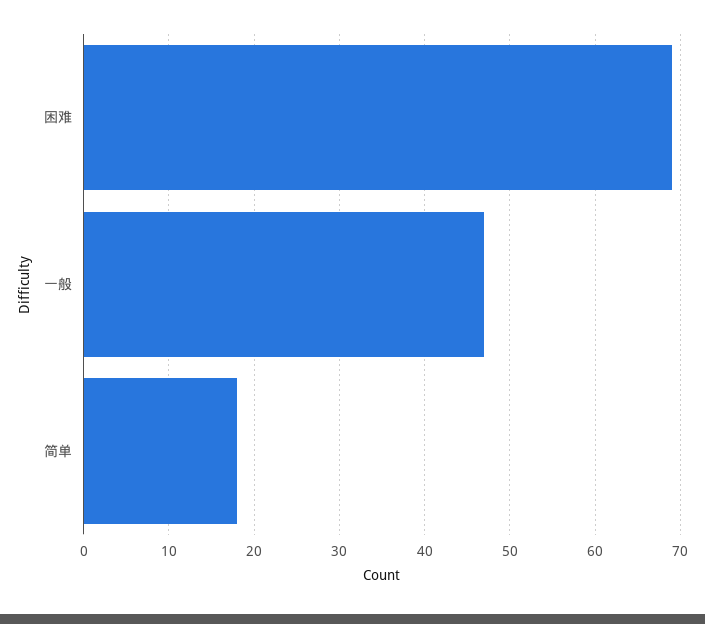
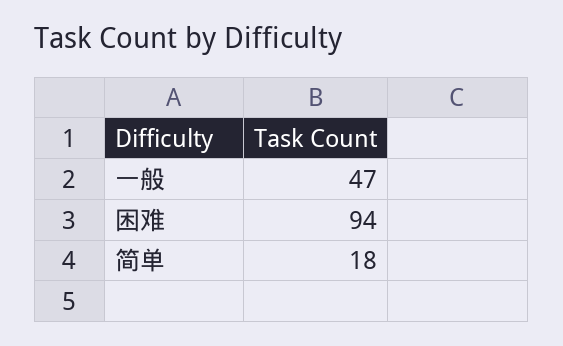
困难: 69 -> 94

